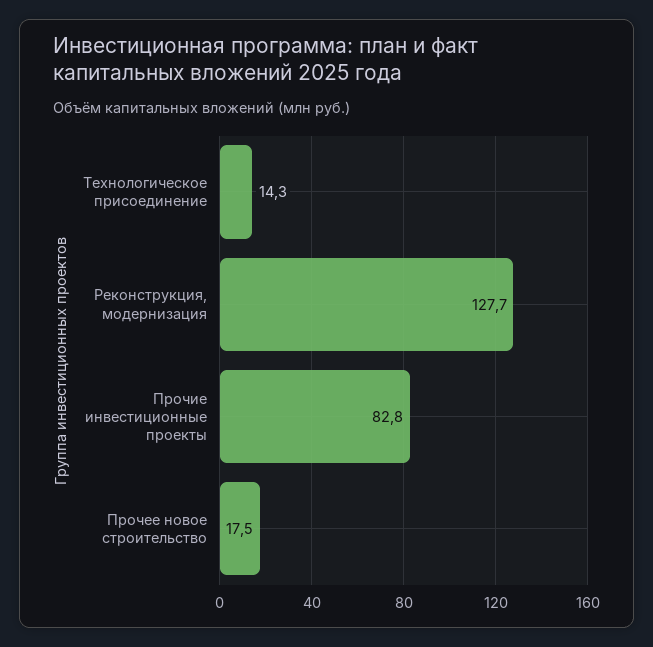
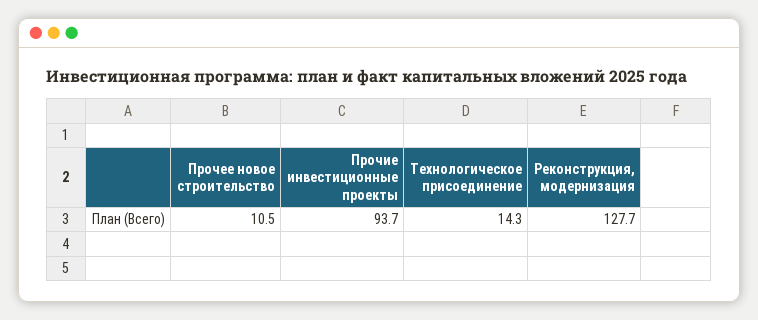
Прочие инвестиционные проекты: 82.8 -> 93.7
Прочее новое строительство: 17.5 -> 10.5

